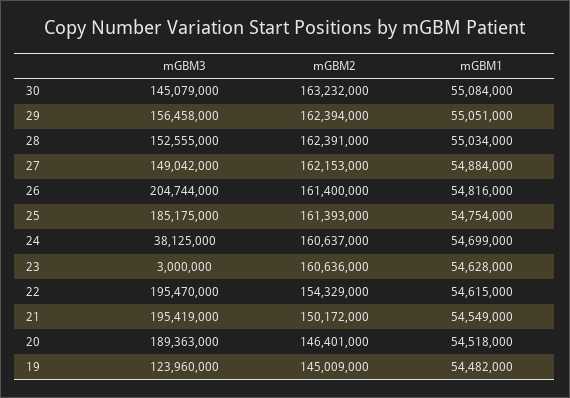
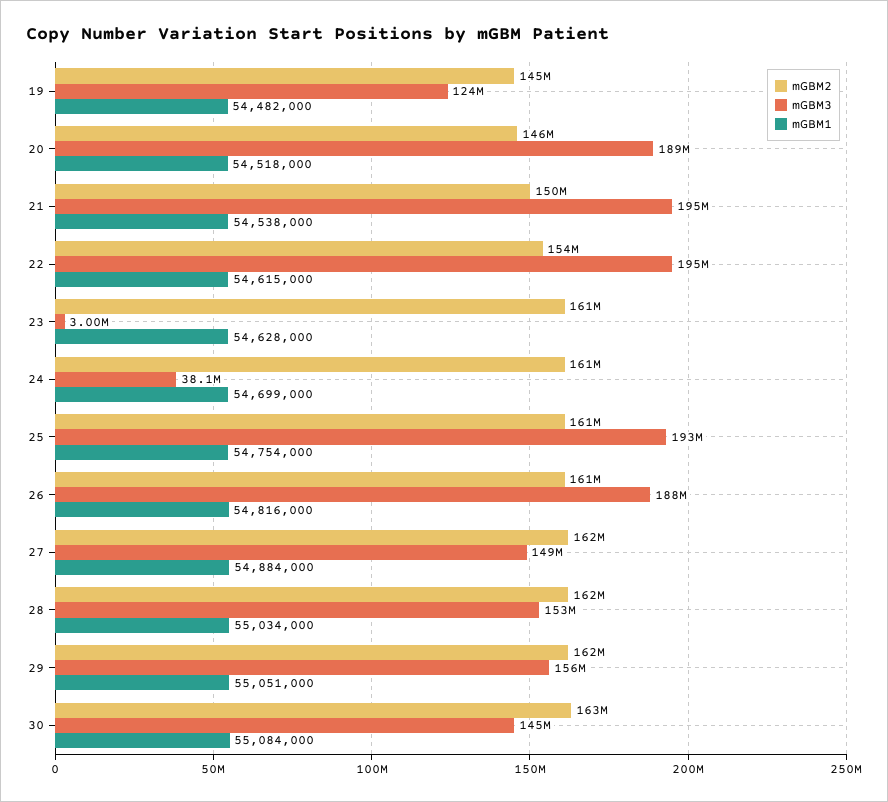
mGBM3, 26: 204744000 -> 188000000
mGBM3, 25: 185175000 -> 193000000
mGBM1, 21: 54549000 -> 54538000

